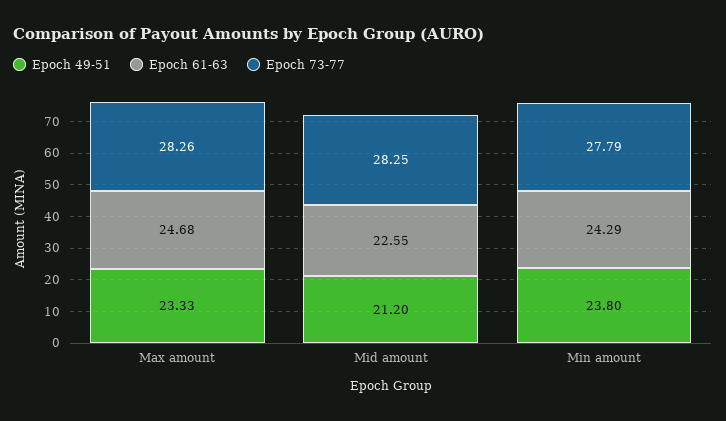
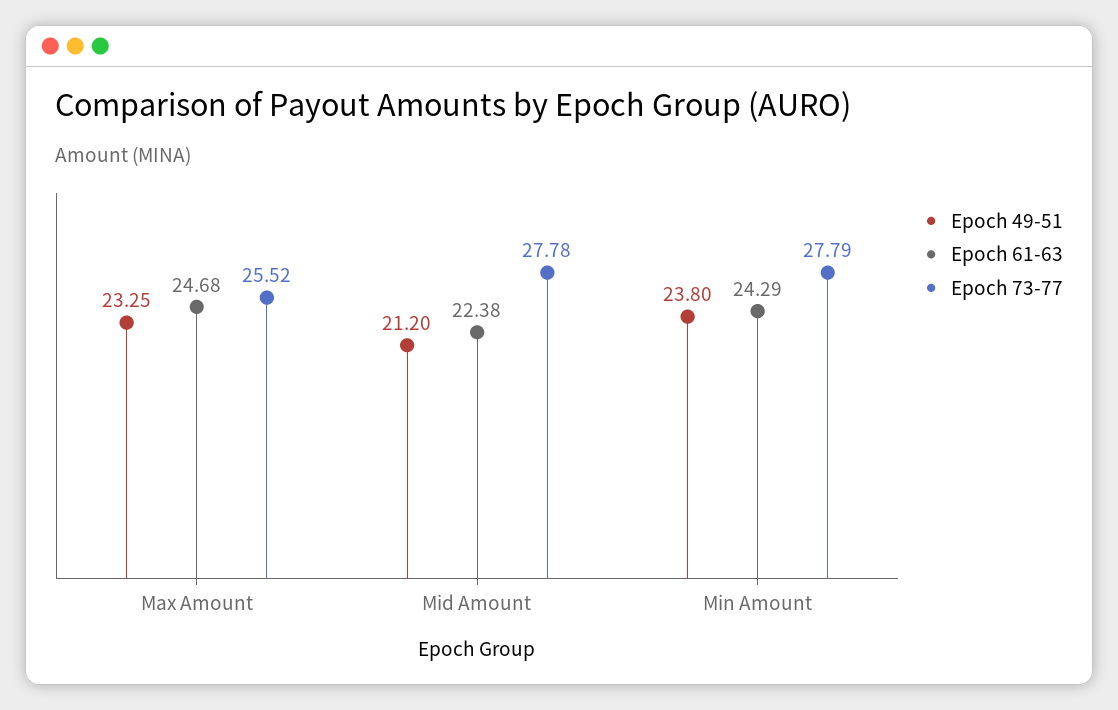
Epoch 49-51, Max amount: 23.33 -> 23.25
Epoch 73-77, Max amount: 28.26 -> 25.52
Epoch 61-63, Mid amount: 22.55 -> 22.38
Epoch 73-77, Mid amount: 28.25 -> 27.78

